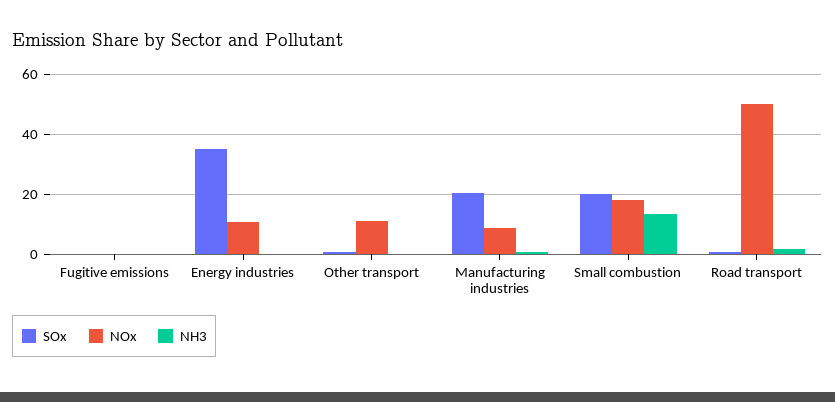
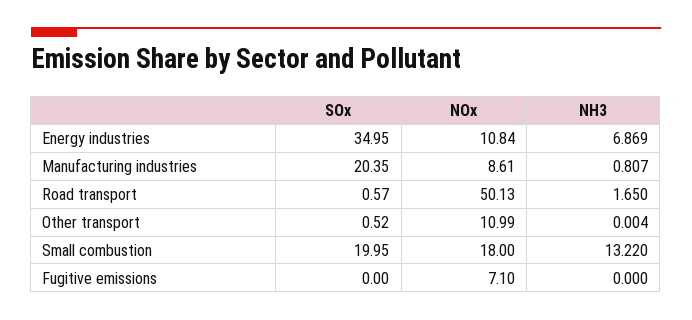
NOx, Fugitive emissions: 0 -> 7.1
NH3, Energy industries: 0 -> 6.869

